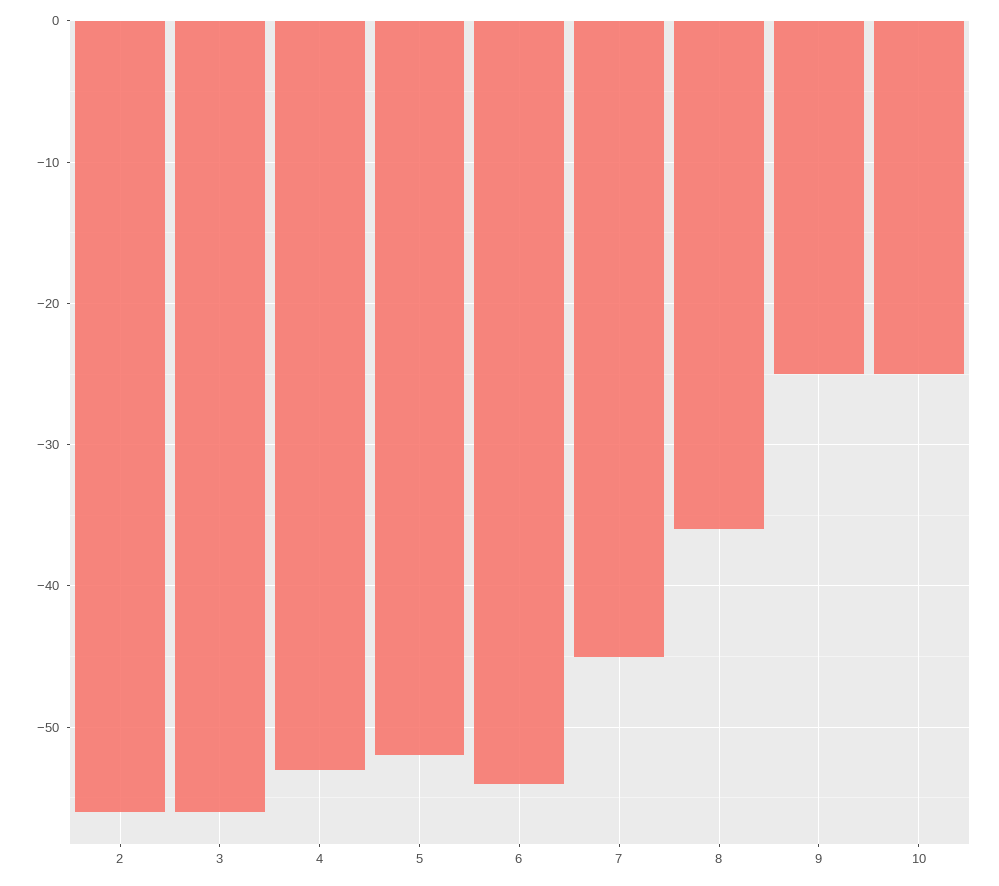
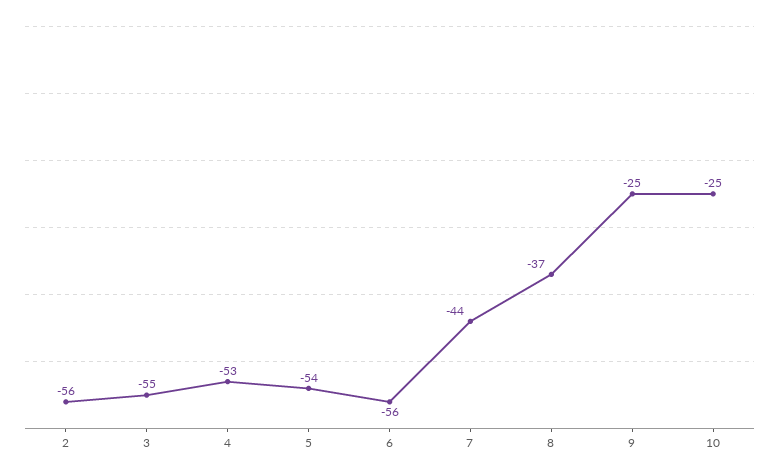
3: -56 -> -55
5: -52 -> -54
6: -54 -> -56
7: -45 -> -44
8: -36 -> -37

